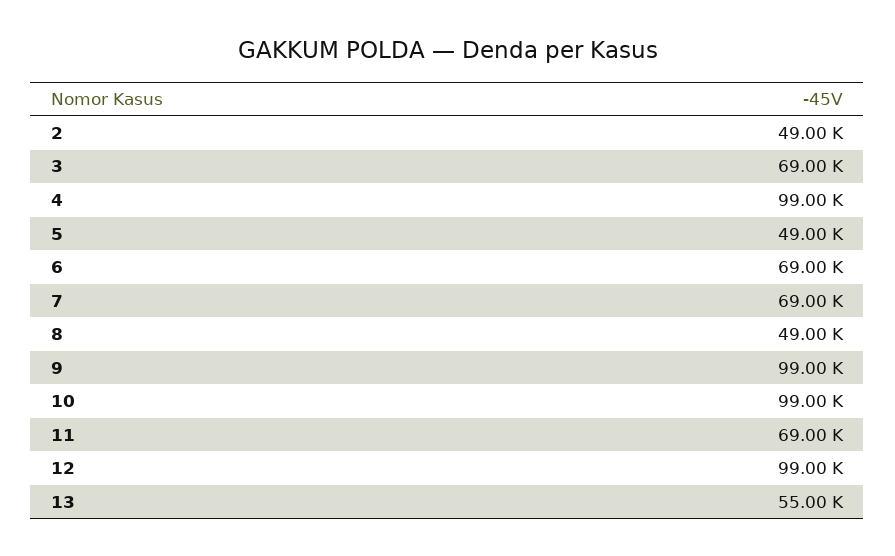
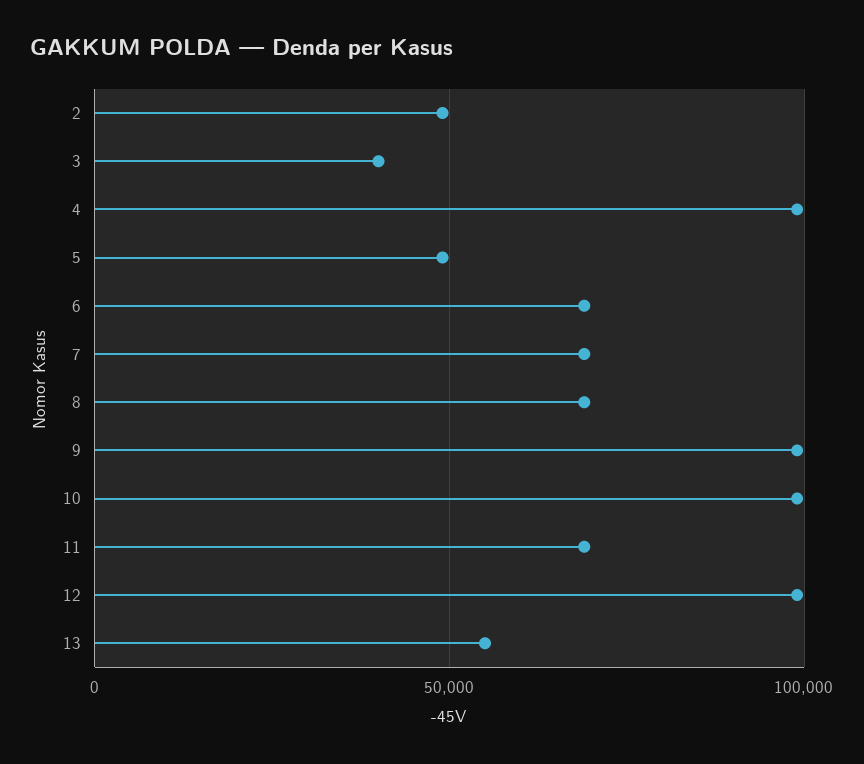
3: 69000 -> 40000
8: 49000 -> 70000

